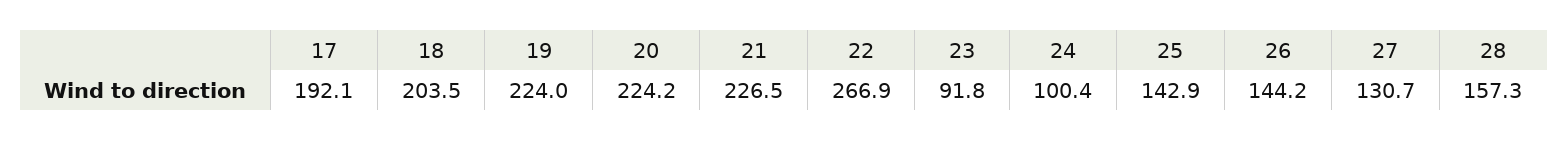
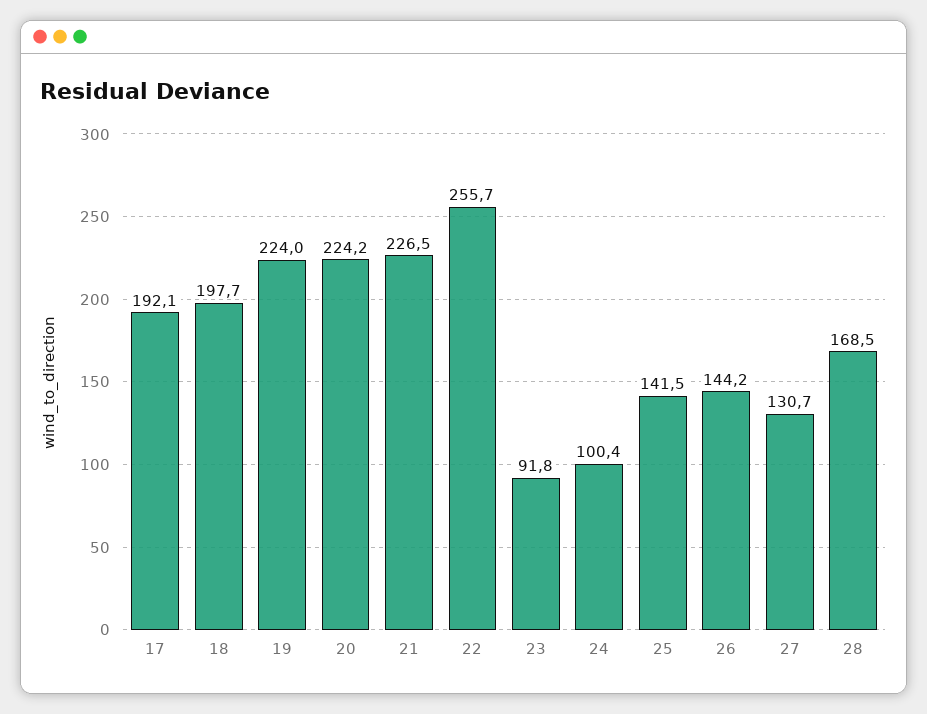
18: 203.5 -> 197.7
22: 266.9 -> 255.7
25: 142.9 -> 141.5
28: 157.3 -> 168.5

